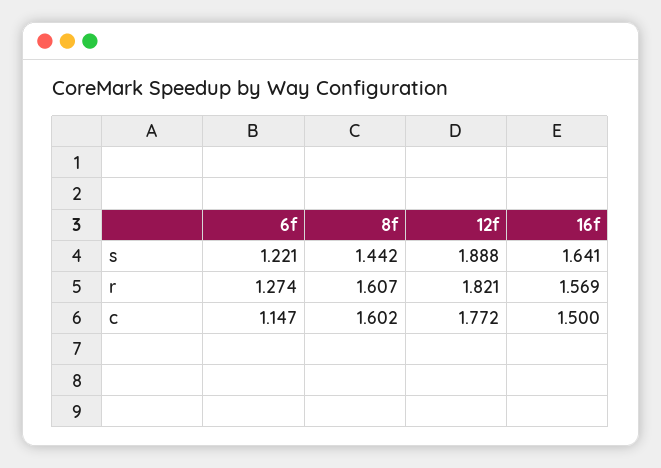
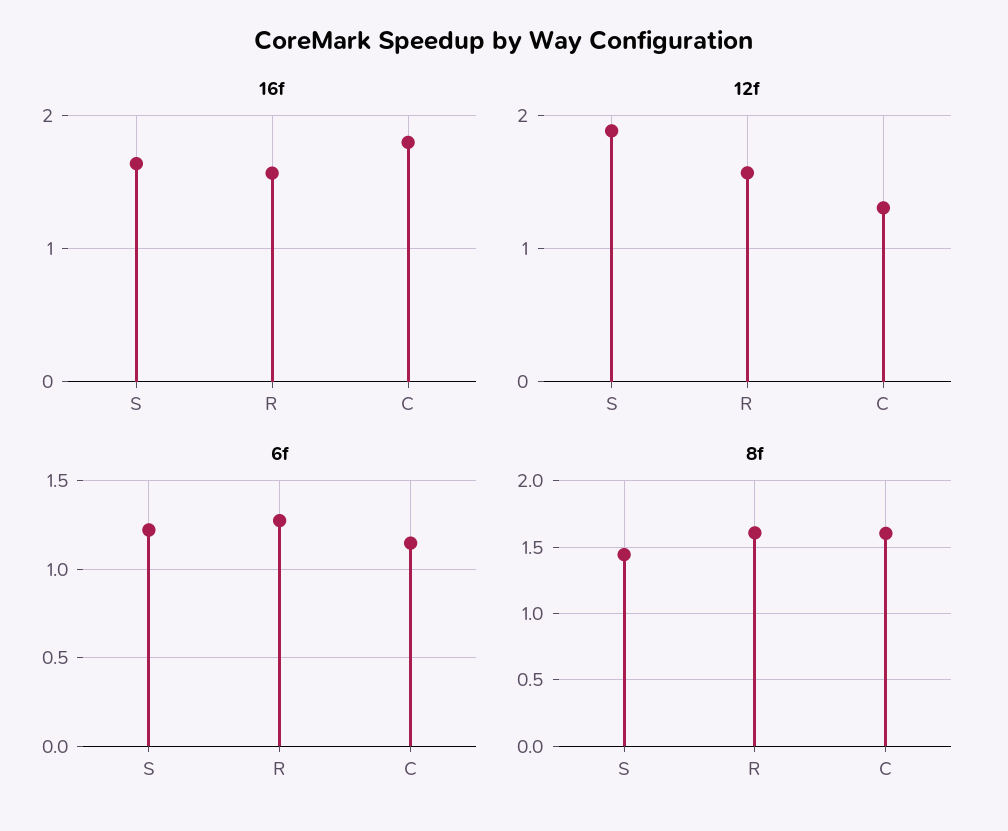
12f, r: 1.821 -> 1.6
12f, c: 1.772 -> 1.3
16f, c: 1.5 -> 1.8

